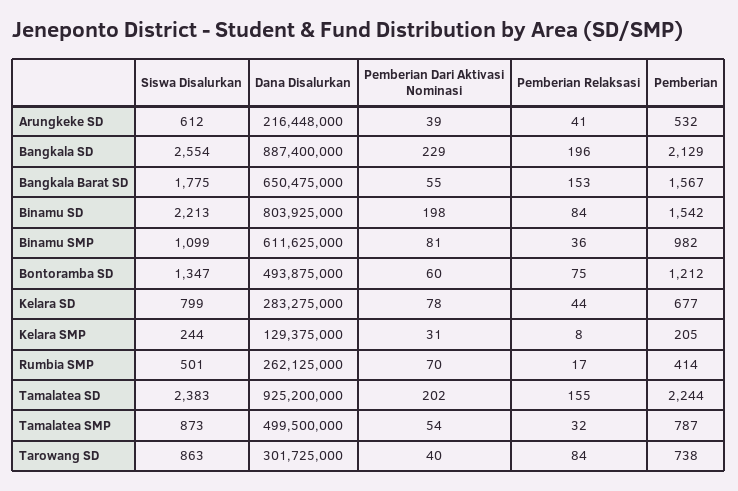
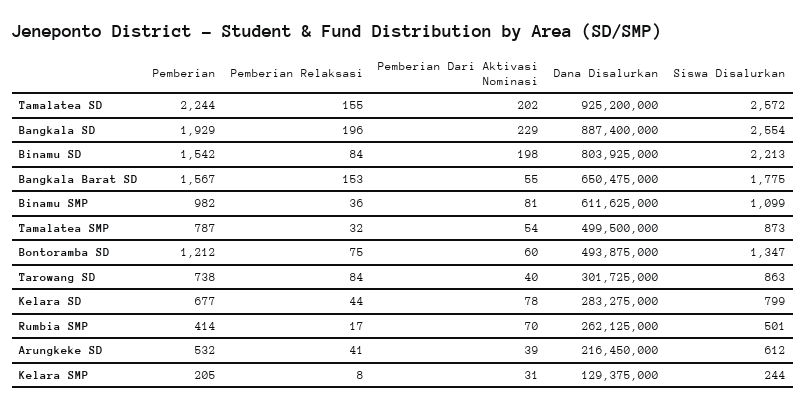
Dana Disalurkan, Arungkeke SD: 216448000 -> 216450000
Pemberian, Bangkala SD: 2129 -> 1929
Siswa Disalurkan, Tamalatea SD: 2383 -> 2572

